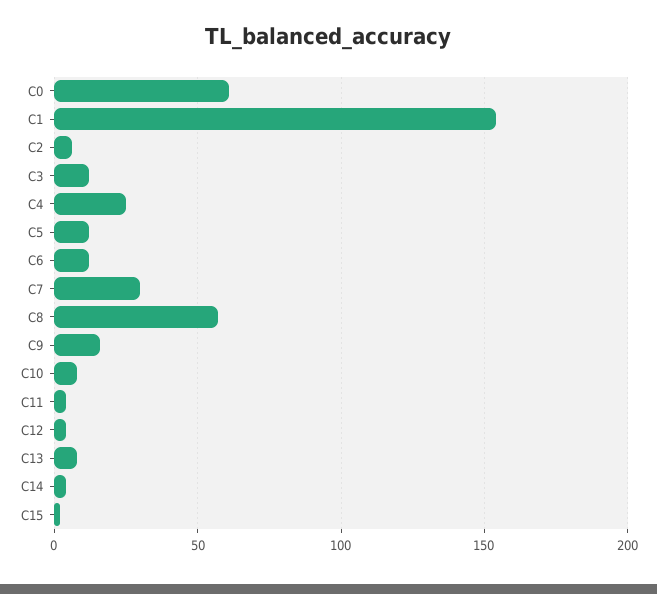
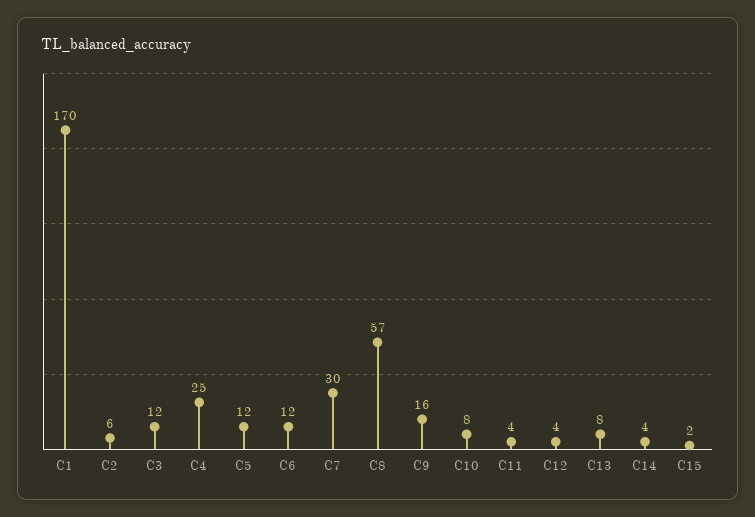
C0: 60 -> none
C1: 155 -> 170

